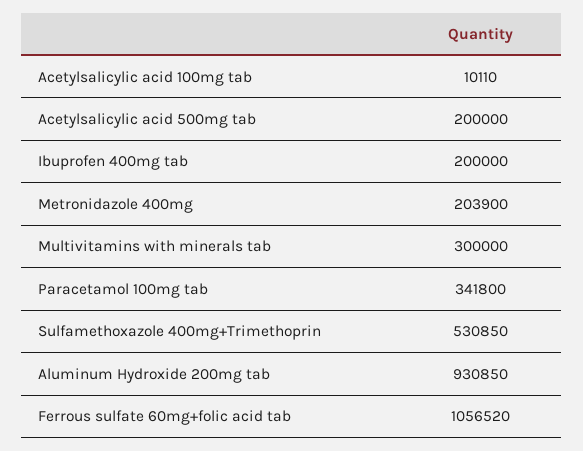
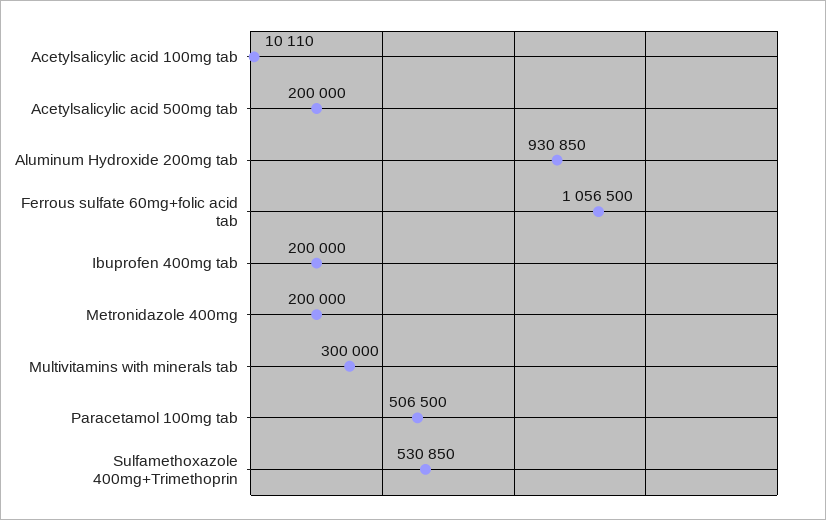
Metronidazole 400mg: 203900 -> 200000
Paracetamol 100mg tab: 341800 -> 506500
Ferrous sulfate 60mg+folic acid tab: 1056520 -> 1056500

